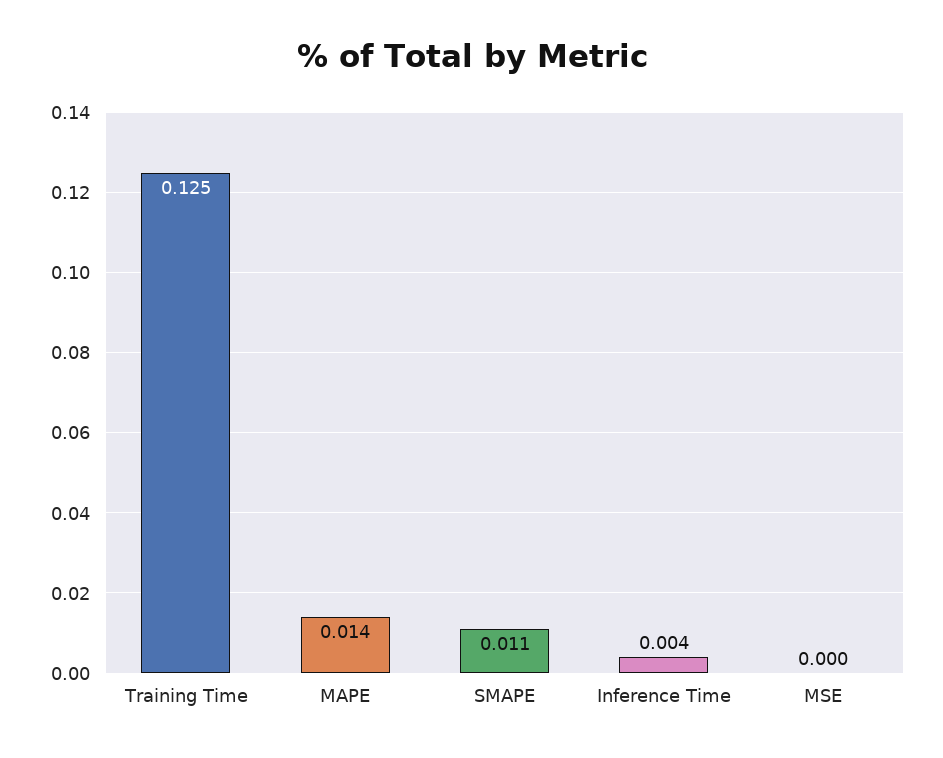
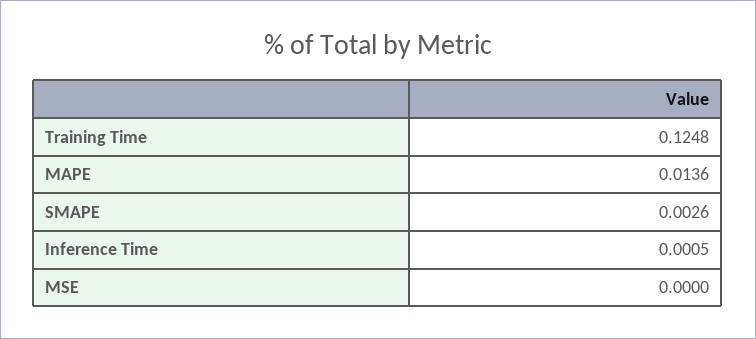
SMAPE: 0.011 -> 0.0026
Inference Time: 0.004 -> 0.0005

